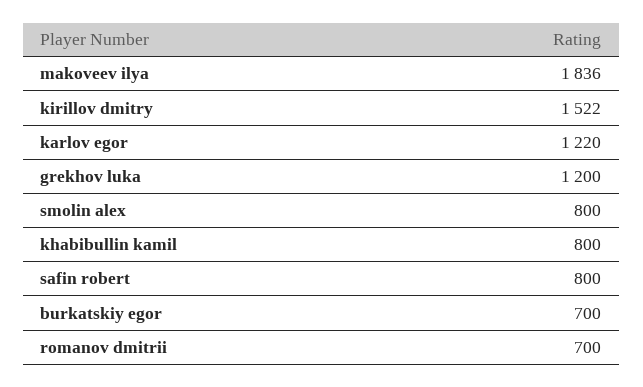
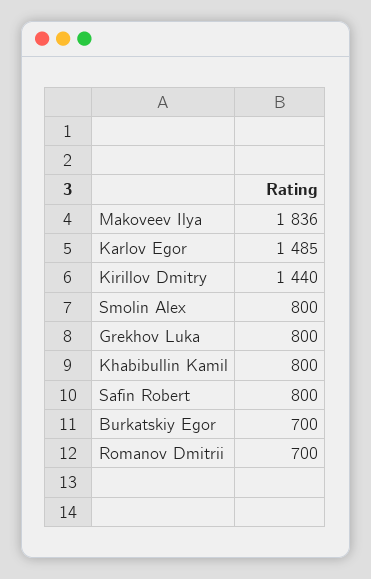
kirillov dmitry: 1522 -> 1440
karlov egor: 1220 -> 1485
grekhov luka: 1200 -> 800

